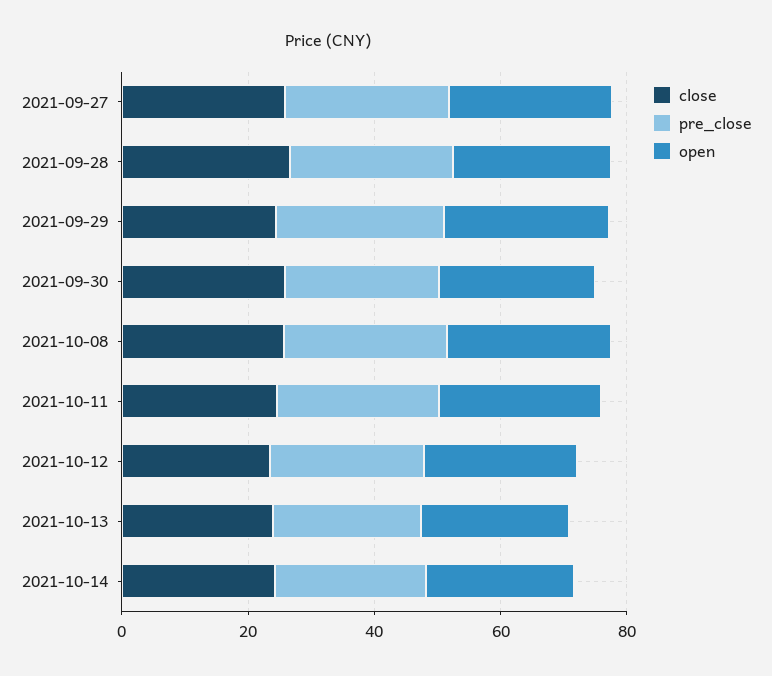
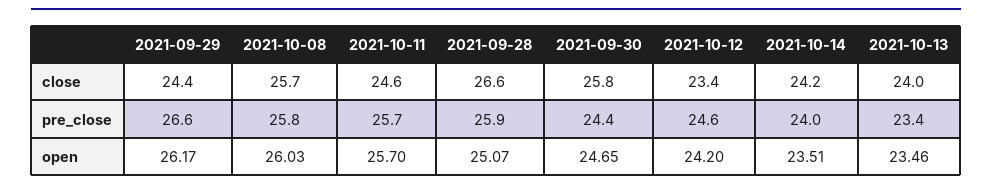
close, 2021-09-27: 25 -> none
pre_close, 2021-09-27: 25 -> none
open, 2021-09-27: 25 -> none

